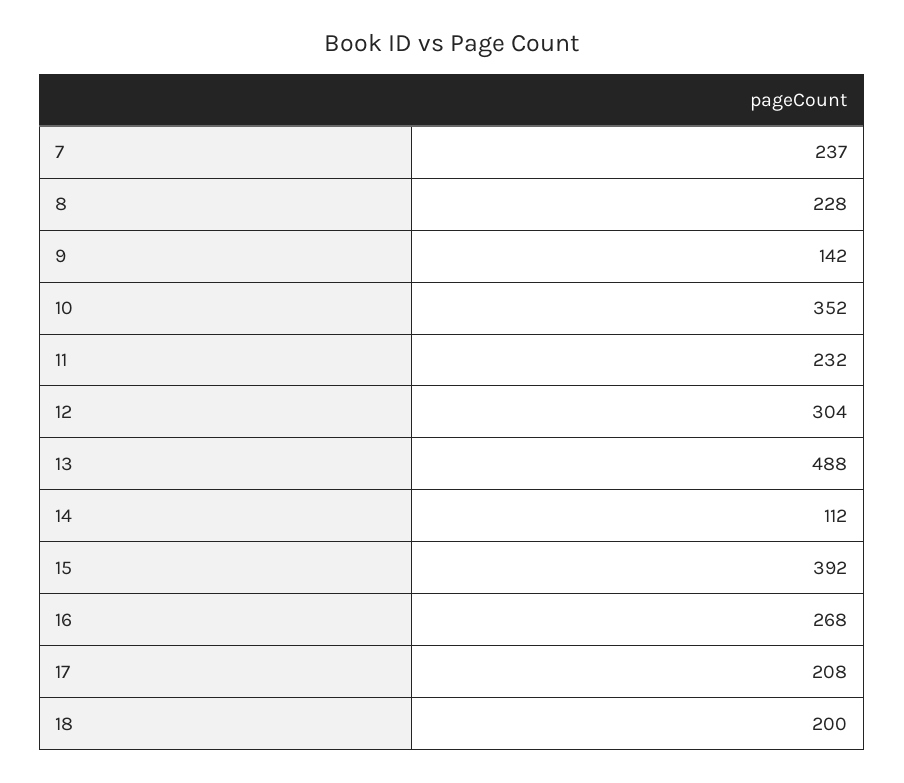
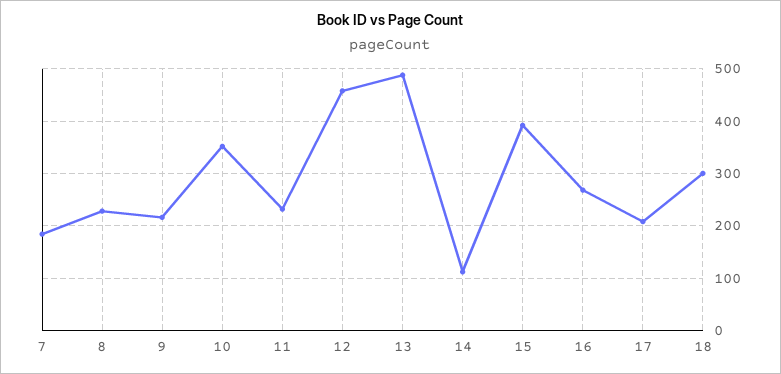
7: 237 -> 180
9: 142 -> 220
12: 304 -> 460
18: 200 -> 300

